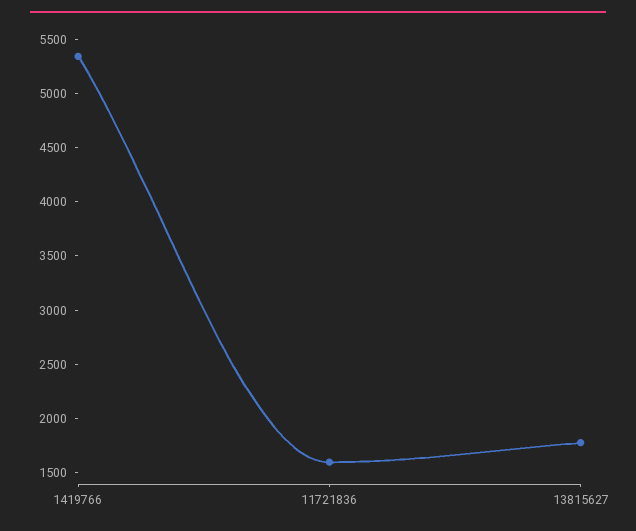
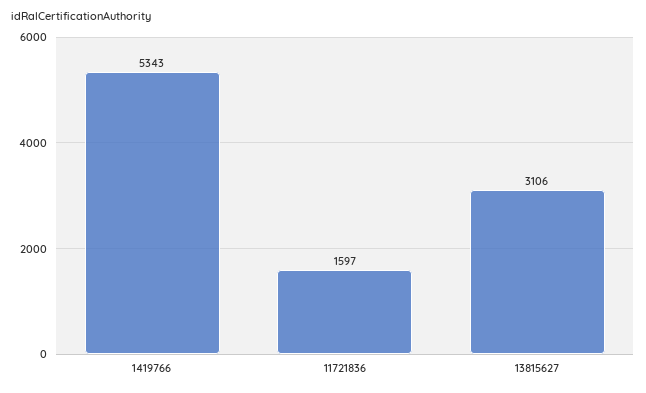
13815627: 1800 -> 3106

